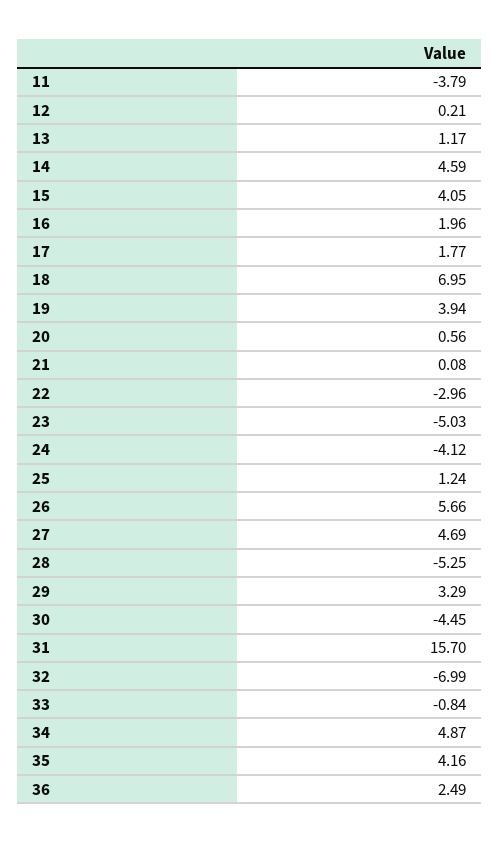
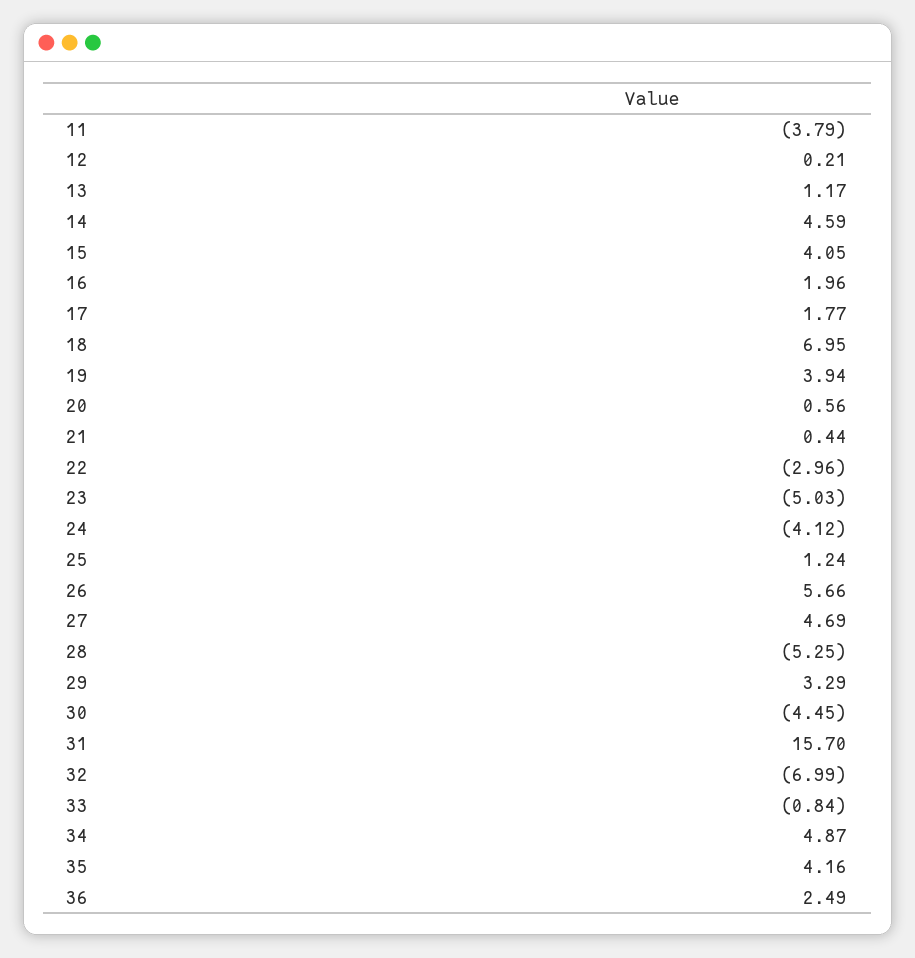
21: 0.08 -> 0.44

